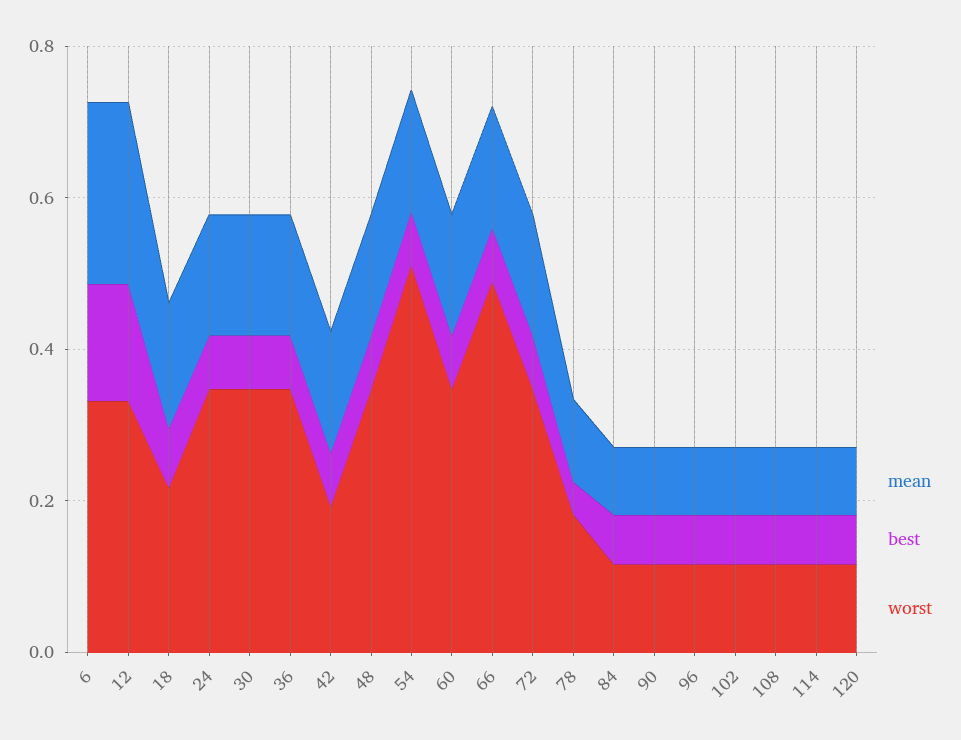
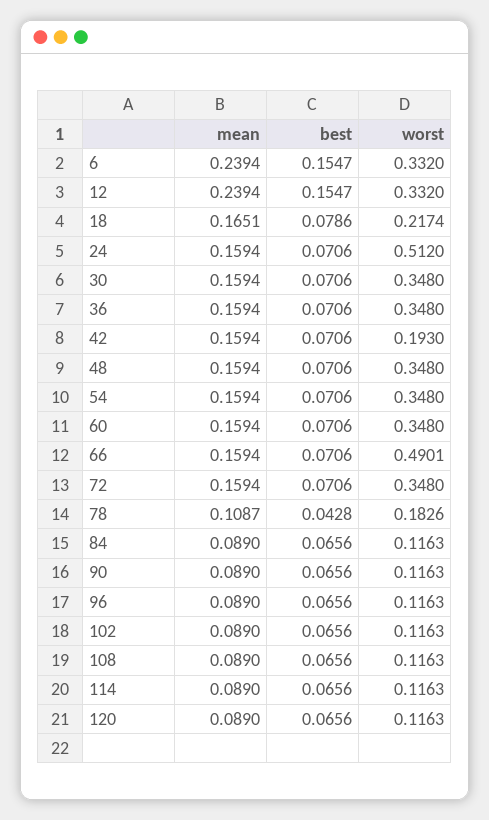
worst, 24: 0.35 -> 0.512
worst, 54: 0.5 -> 0.348

